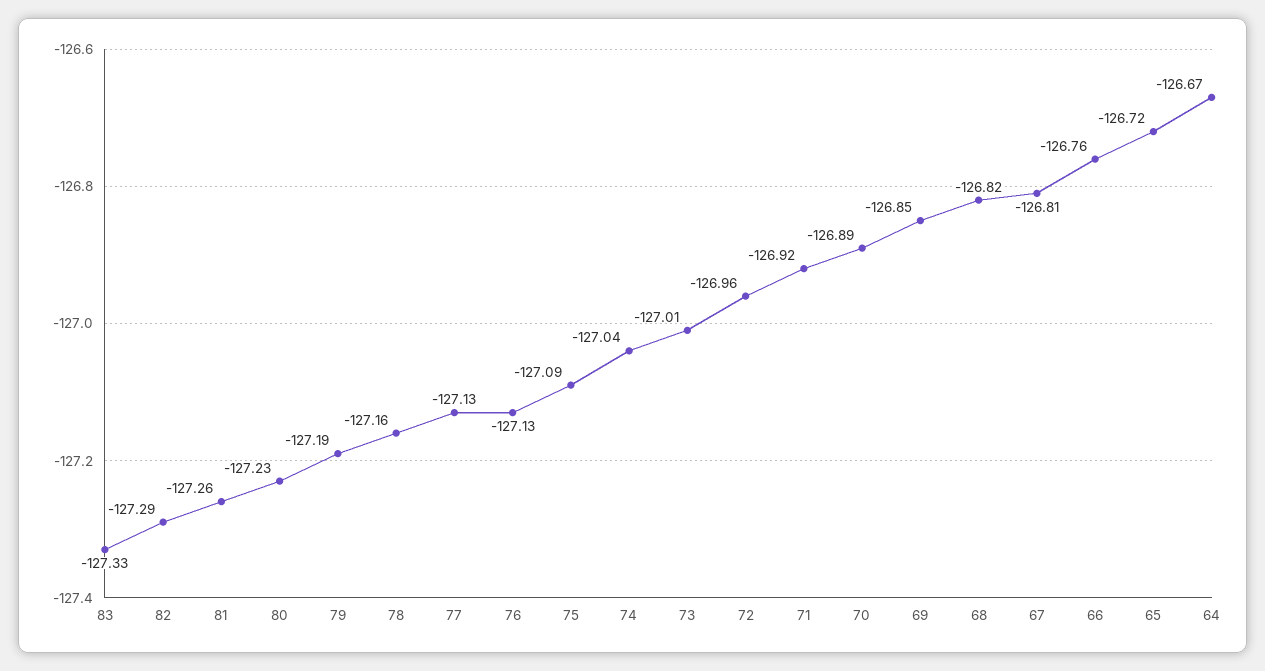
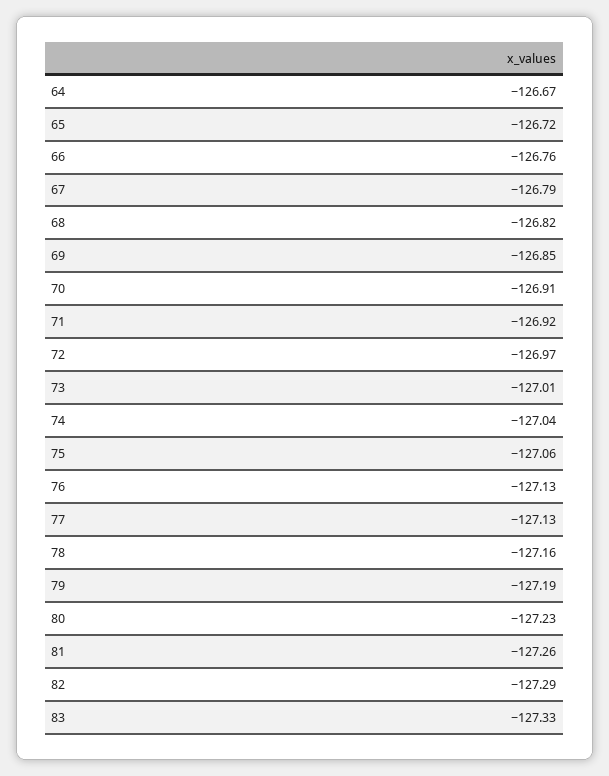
75: -127.09 -> -127.06
72: -126.96 -> -126.97
70: -126.89 -> -126.91
67: -126.81 -> -126.79

